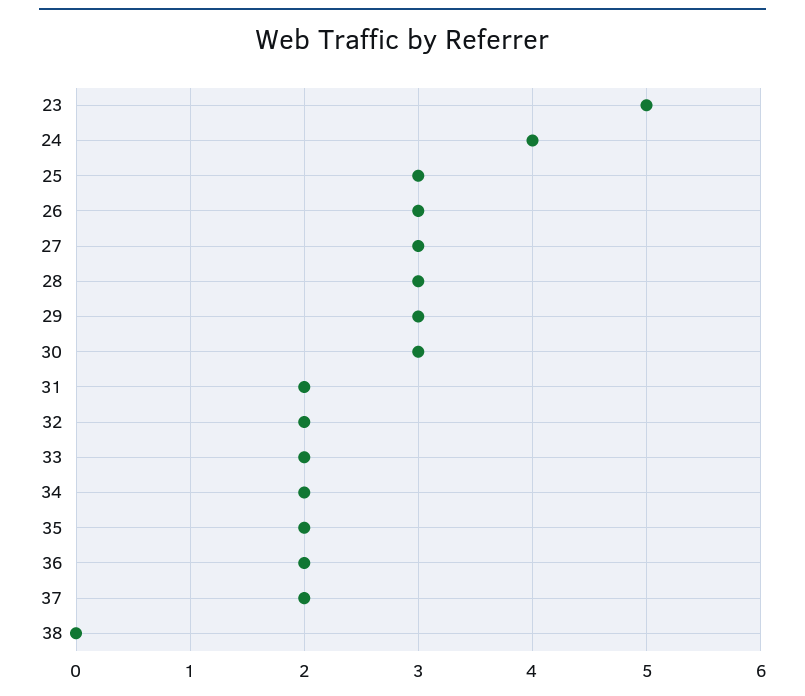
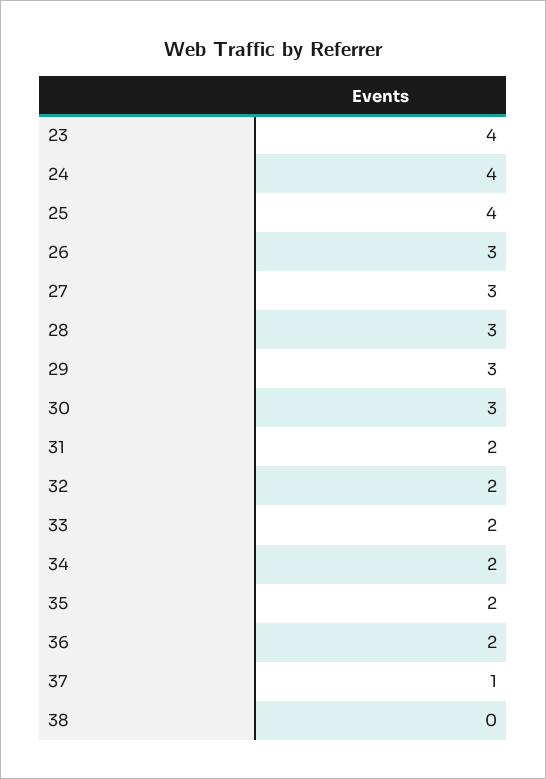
23: 5 -> 4
25: 3 -> 4
37: 2 -> 1

